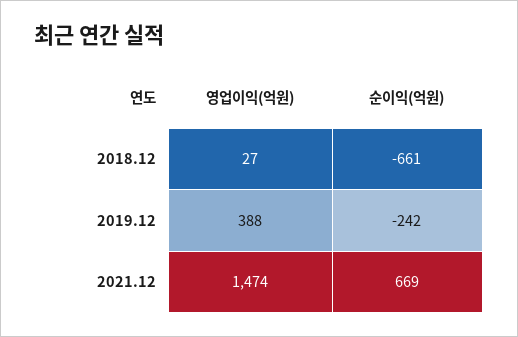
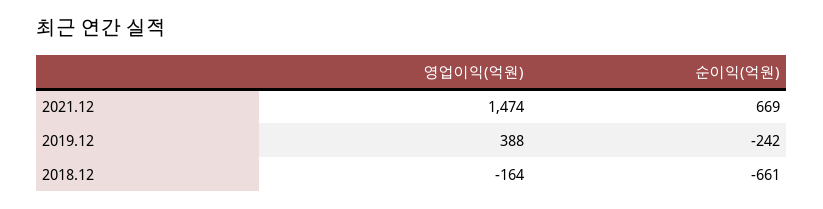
영업이익(억원), 2018.12: 27 -> -164

